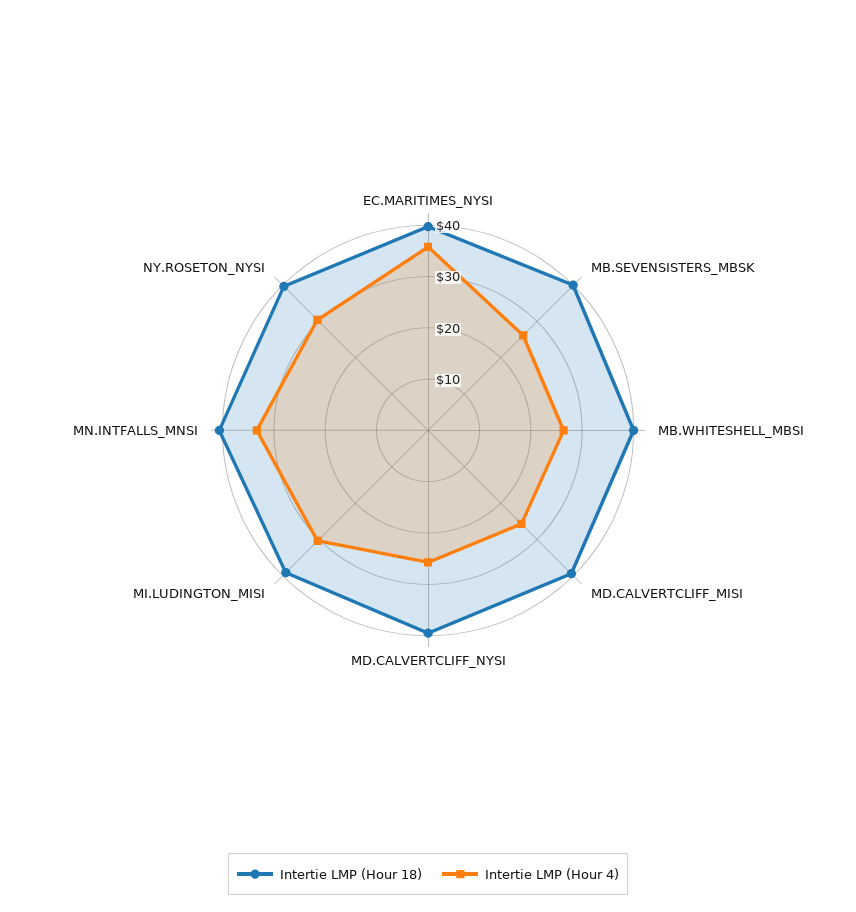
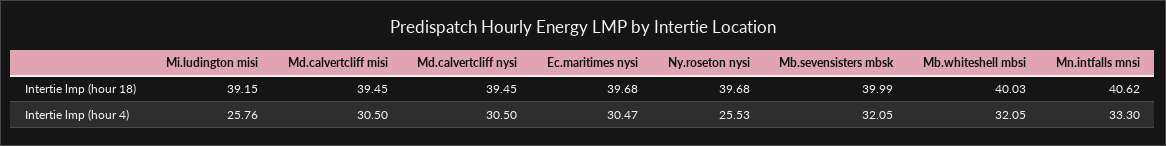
Intertie LMP (Hour 4), EC.MARITIMES_NYSI: 36 -> 30.47
Intertie LMP (Hour 4), MB.SEVENSISTERS_MBSK: 26 -> 32.05
Intertie LMP (Hour 4), MB.WHITESHELL_MBSI: 26 -> 32.05
Intertie LMP (Hour 4), MD.CALVERTCLIFF_MISI: 26 -> 30.5
Intertie LMP (Hour 4), MD.CALVERTCLIFF_NYSI: 26 -> 30.5
Intertie LMP (Hour 4), MI.LUDINGTON_MISI: 30 -> 25.76
Intertie LMP (Hour 4), NY.ROSETON_NYSI: 30 -> 25.53

